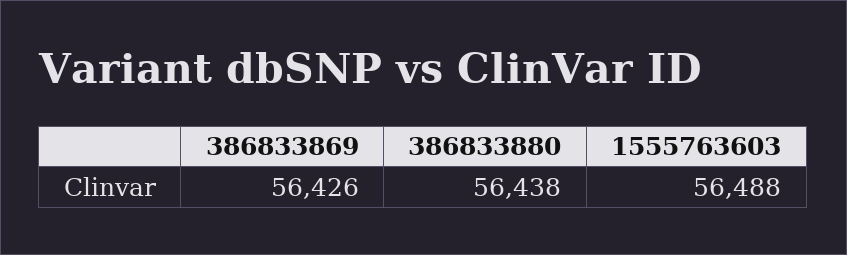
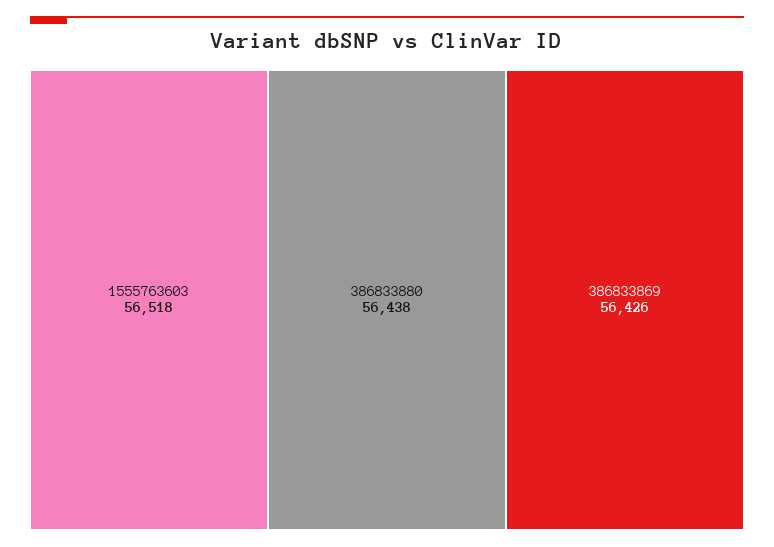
1555763603: 56488 -> 56518

